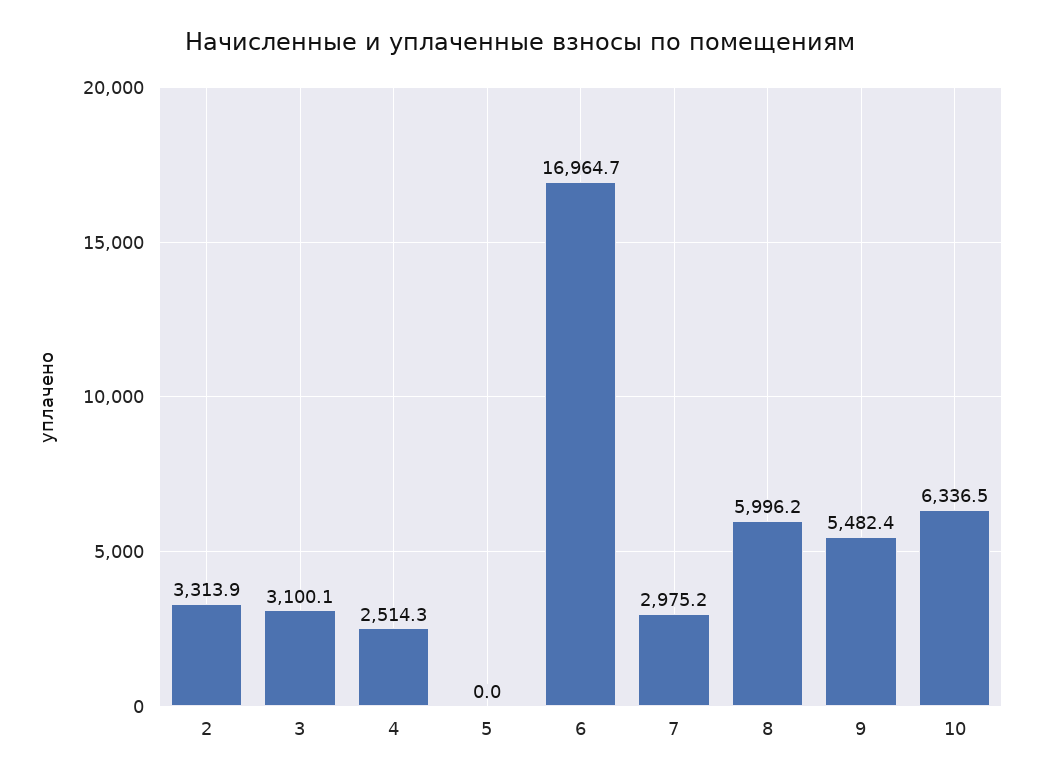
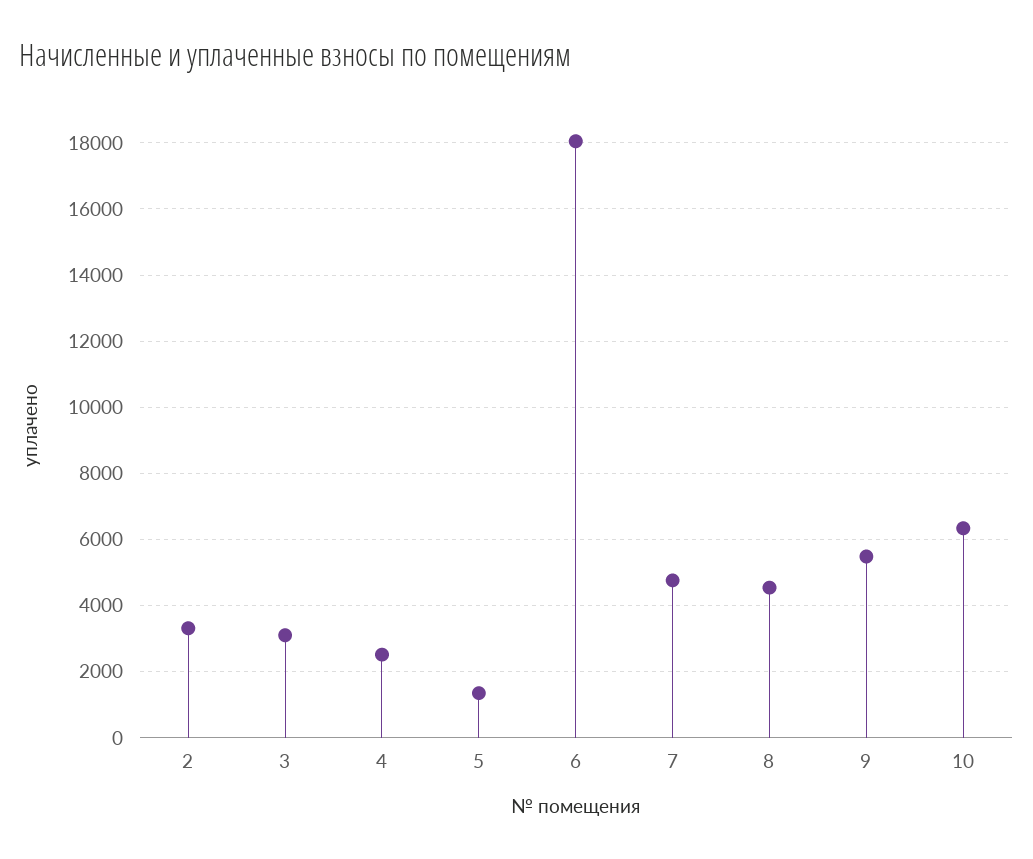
5: 0 -> 1400
6: 16964.7 -> 18000
7: 2975.2 -> 4800
8: 5996.2 -> 4600

